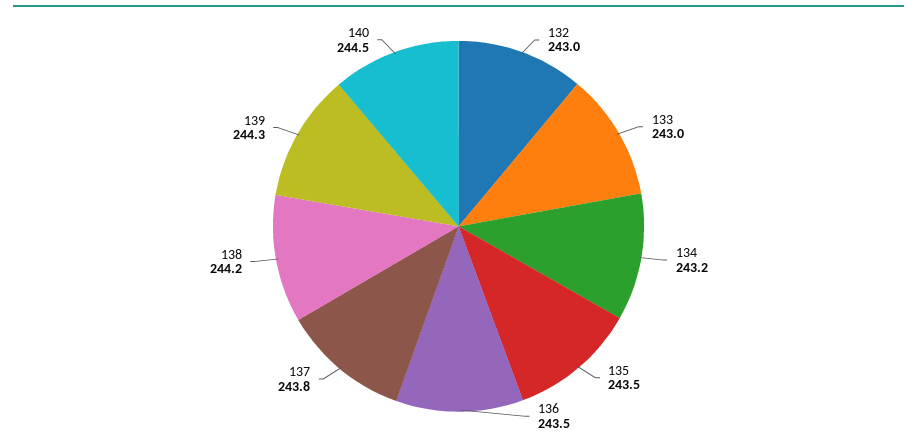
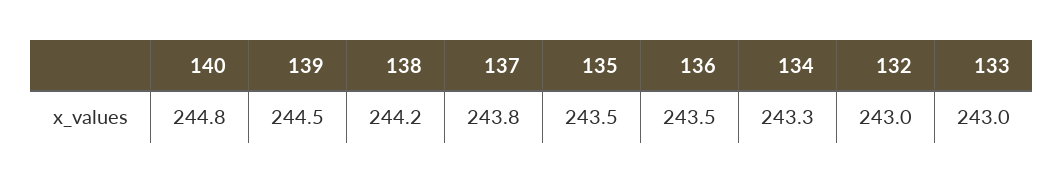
134: 243.2 -> 243.3
139: 244.3 -> 244.5
140: 244.5 -> 244.8

